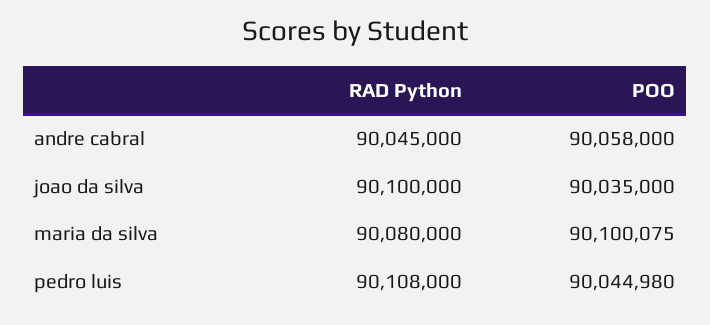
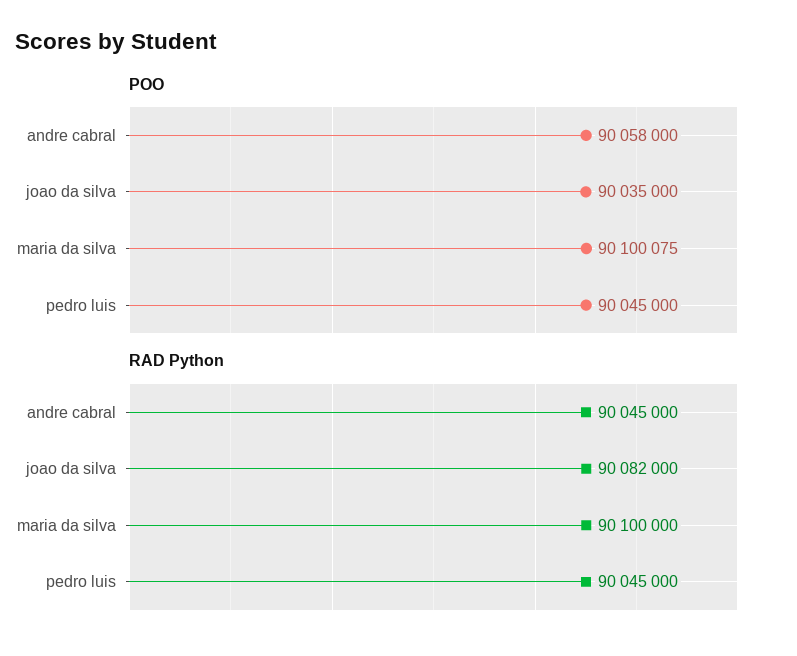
RAD Python, joao da silva: 90100000 -> 90082000
RAD Python, maria da silva: 90080000 -> 90100000
RAD Python, pedro luis: 90108000 -> 90045000
POO, pedro luis: 90044980 -> 90045000

